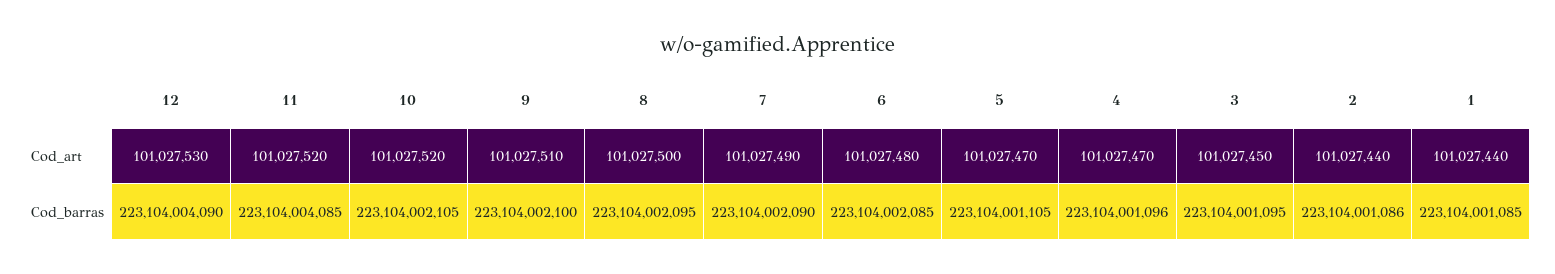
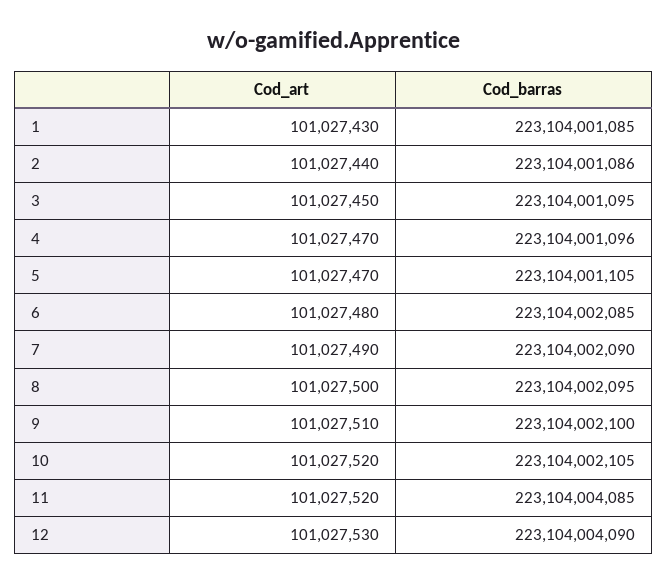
1, Cod_art: 101027440 -> 101027430

